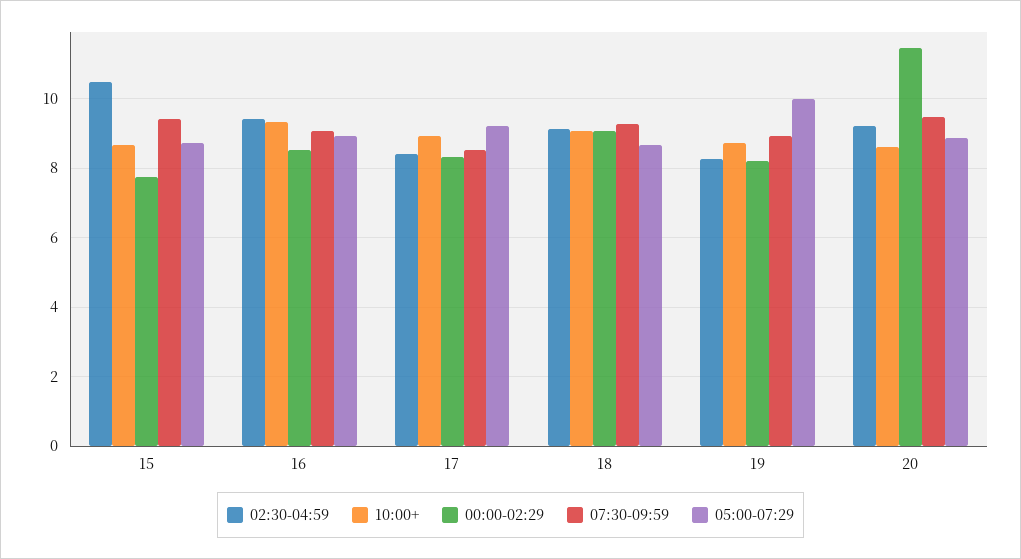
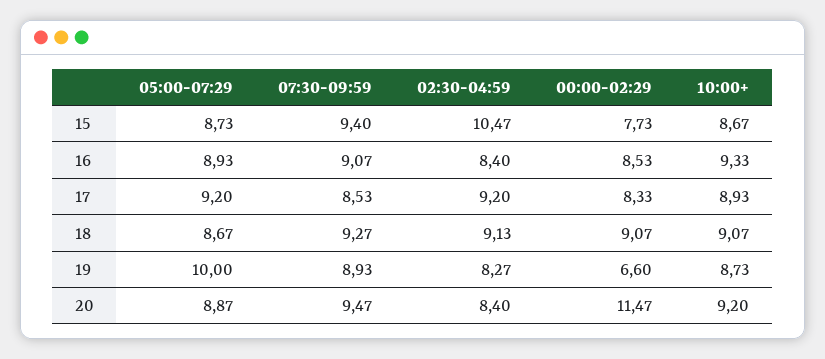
02:30-04:59, 16: 9.4 -> 8.4
02:30-04:59, 17: 8.4 -> 9.2
00:00-02:29, 19: 8.2 -> 6.6
02:30-04:59, 20: 9.2 -> 8.4
10:00+, 20: 8.6 -> 9.2

